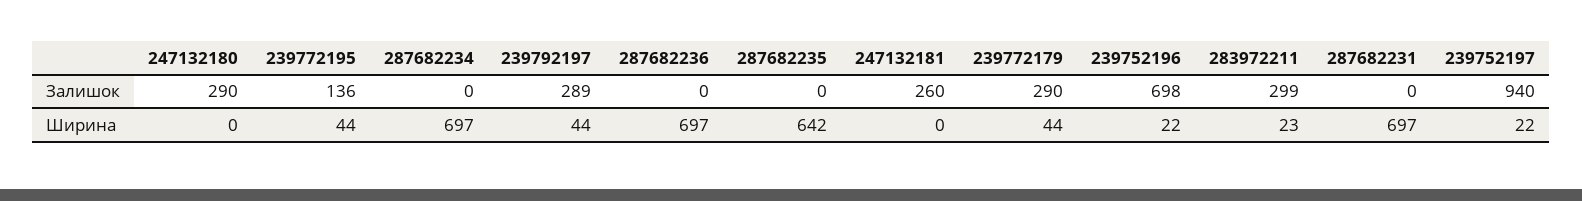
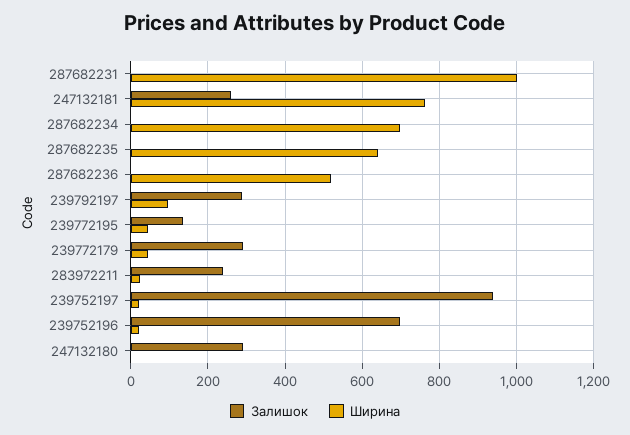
Залишок, 283972211: 299 -> 240
Ширина, 239792197: 44 -> 100
Ширина, 287682236: 697 -> 520
Ширина, 247132181: 0 -> 760
Ширина, 287682231: 697 -> 1000

